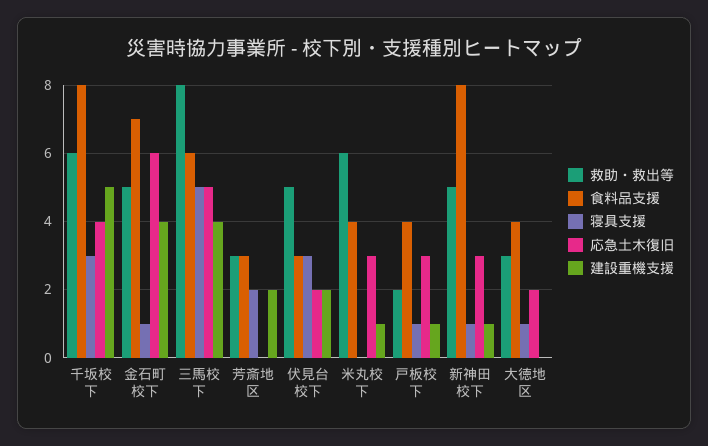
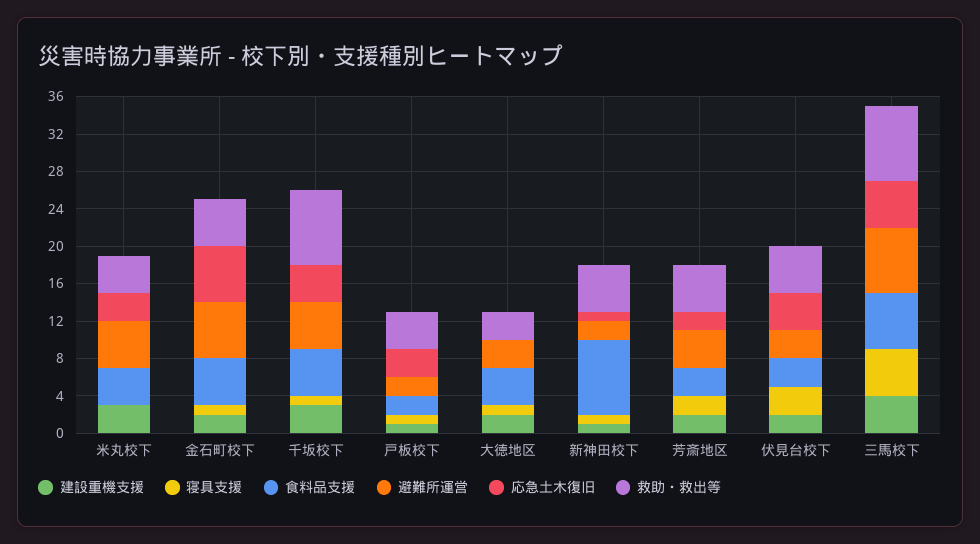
救助・救出等, 千坂校下: 6 -> 8
食料品支援, 千坂校下: 8 -> 5
寝具支援, 千坂校下: 3 -> 1
建設重機支援, 千坂校下: 5 -> 3
食料品支援, 金石町校下: 7 -> 5
建設重機支援, 金石町校下: 4 -> 2
救助・救出等, 芳斎地区: 3 -> 5
応急土木復旧, 芳斎地区: 0 -> 2
応急土木復旧, 伏見台校下: 2 -> 4
救助・救出等, 米丸校下: 6 -> 4
建設重機支援, 米丸校下: 1 -> 3
救助・救出等, 戸板校下: 2 -> 4
食料品支援, 戸板校下: 4 -> 2
応急土木復旧, 新神田校下: 3 -> 1
応急土木復旧, 大徳地区: 2 -> 0
建設重機支援, 大徳地区: 0 -> 2
避難所運営, 米丸校下: none -> 5
避難所運営, 金石町校下: none -> 6
避難所運営, 千坂校下: none -> 5
避難所運営, 戸板校下: none -> 2
避難所運営, 大徳地区: none -> 3
避難所運営, 新神田校下: none -> 2
避難所運営, 芳斎地区: none -> 4
避難所運営, 伏見台校下: none -> 3
避難所運営, 三馬校下: none -> 7

